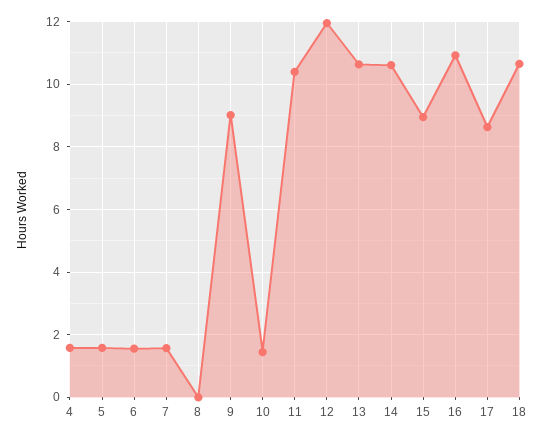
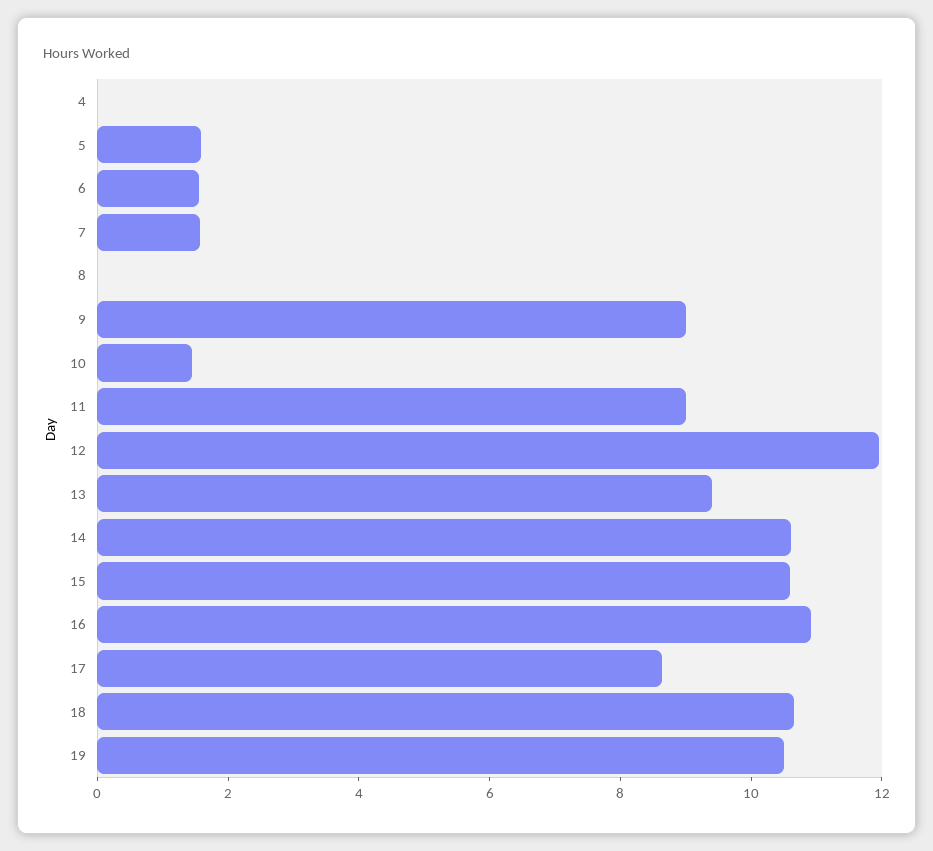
4: 1.6 -> 0
11: 10.4 -> 9
13: 10.6 -> 9.5
15: 9 -> 10.5
19: none -> 10.5

